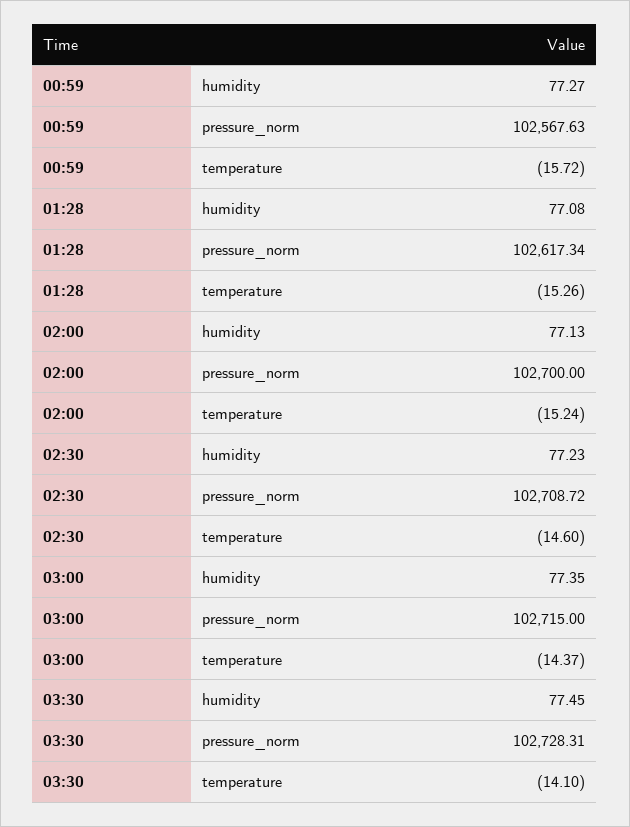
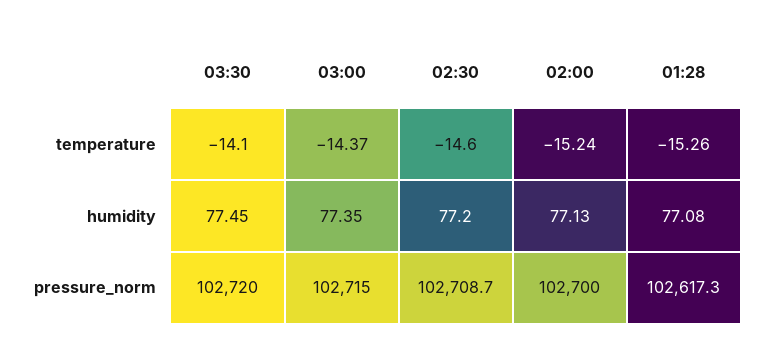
00:59, humidity: 77.27 -> none
00:59, pressure_norm: 102567.63 -> none
00:59, temperature: -15.72 -> none
02:30, humidity: 77.23 -> 77.2
03:30, pressure_norm: 102728.31 -> 102720

